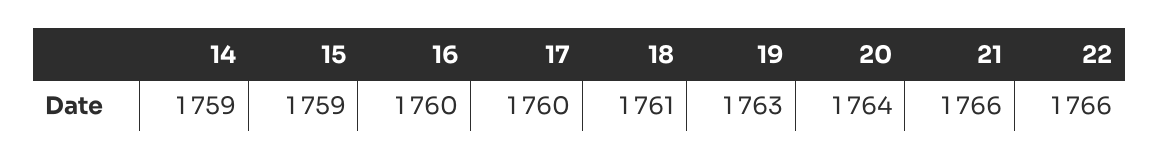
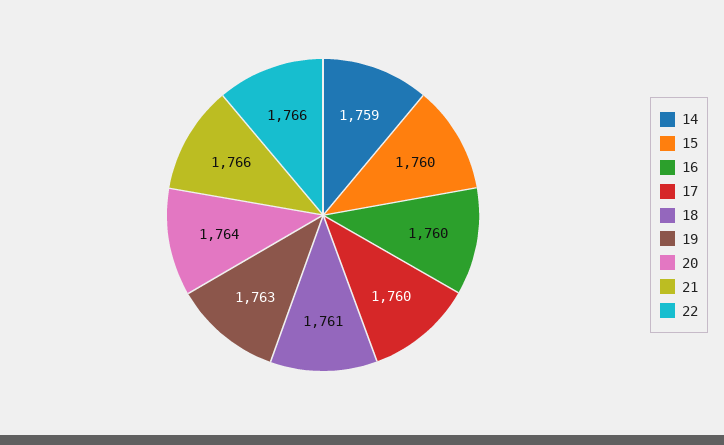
15: 1759 -> 1760

